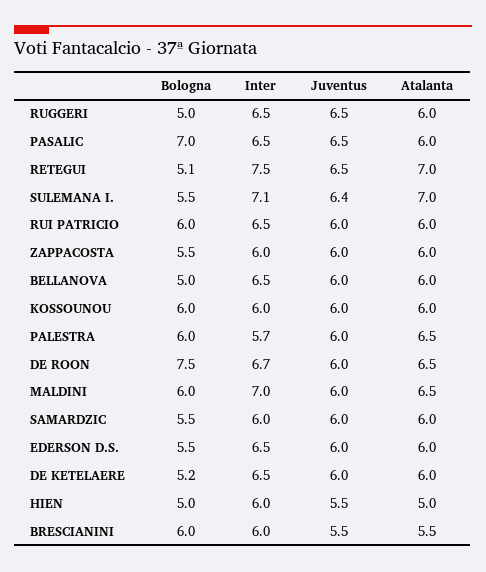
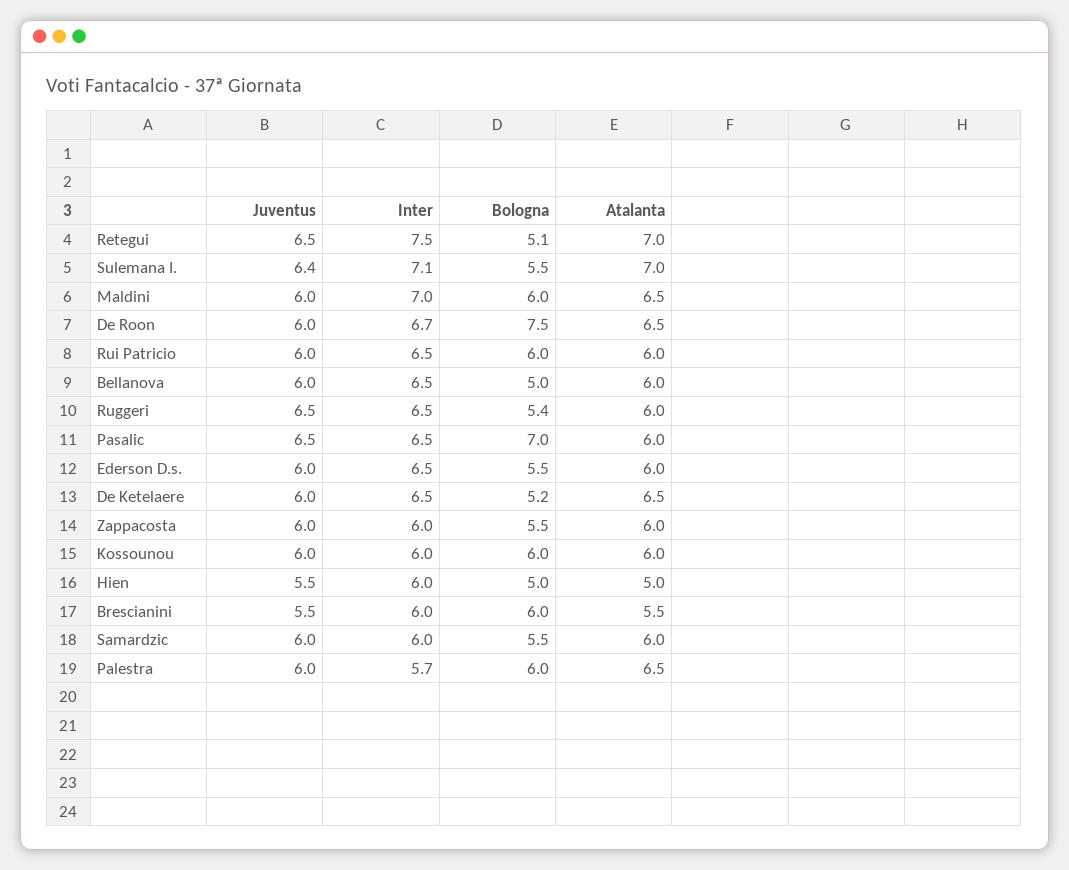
Bologna, RUGGERI: 5 -> 5.4
Atalanta, DE KETELAERE: 6 -> 6.5

